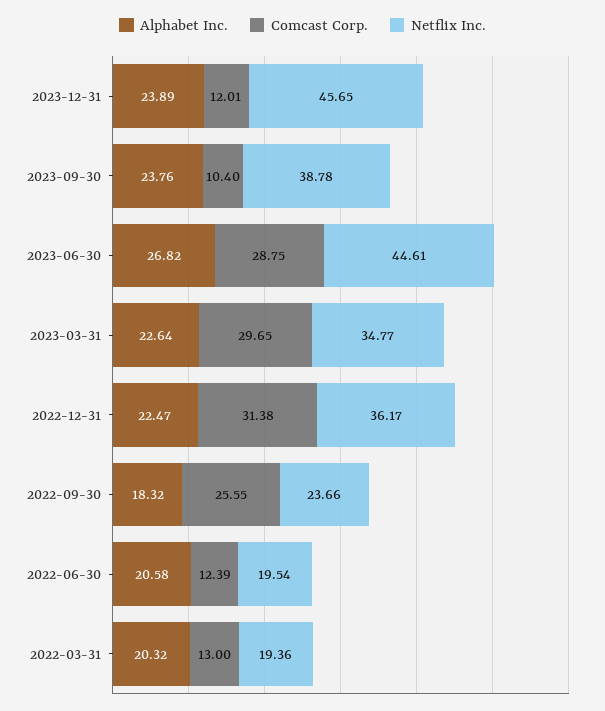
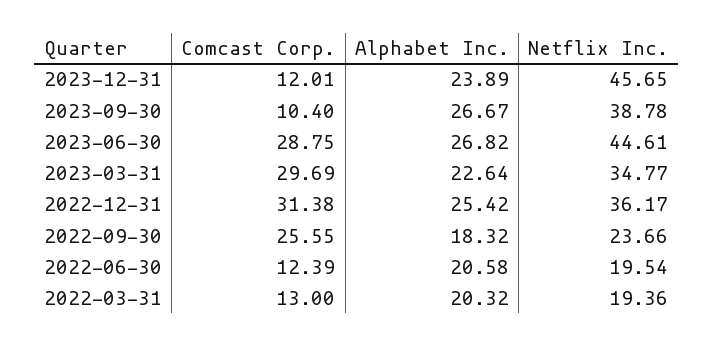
Alphabet Inc., 2023-09-30: 23.76 -> 26.67
Comcast Corp., 2023-03-31: 29.65 -> 29.69
Alphabet Inc., 2022-12-31: 22.47 -> 25.42

